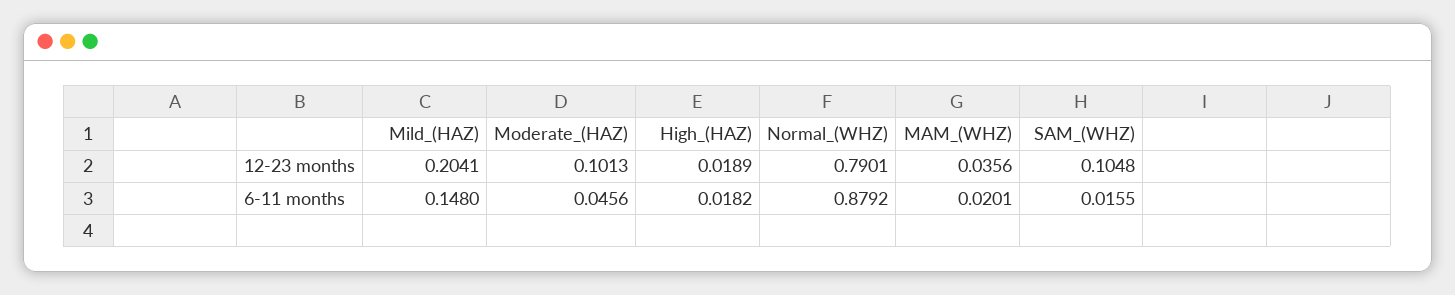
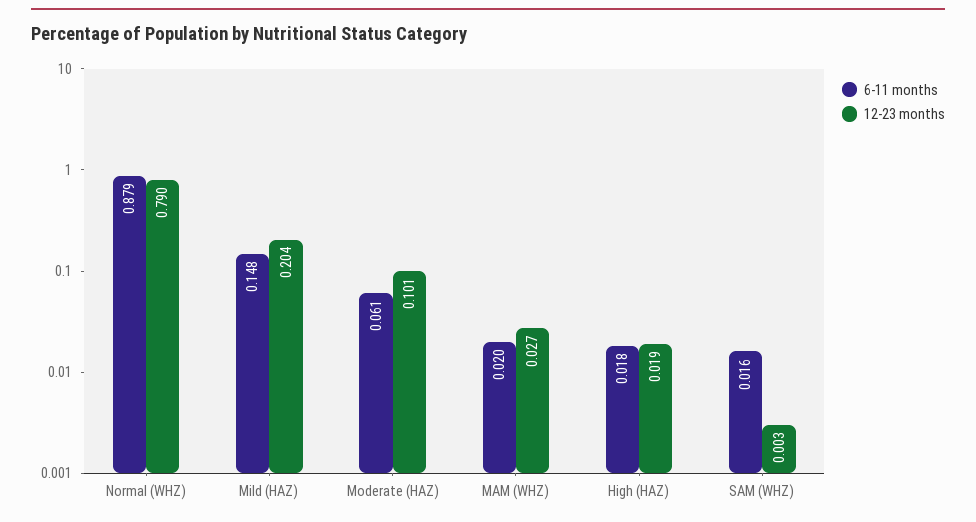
12-23 months, MAM_(WHZ): 0.0356 -> 0.027
12-23 months, SAM_(WHZ): 0.1048 -> 0.003
6-11 months, Moderate_(HAZ): 0.0456 -> 0.061

